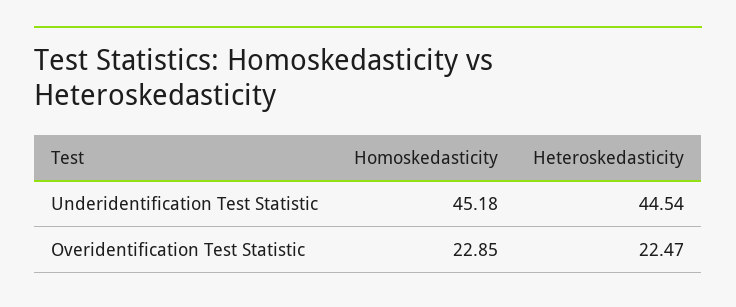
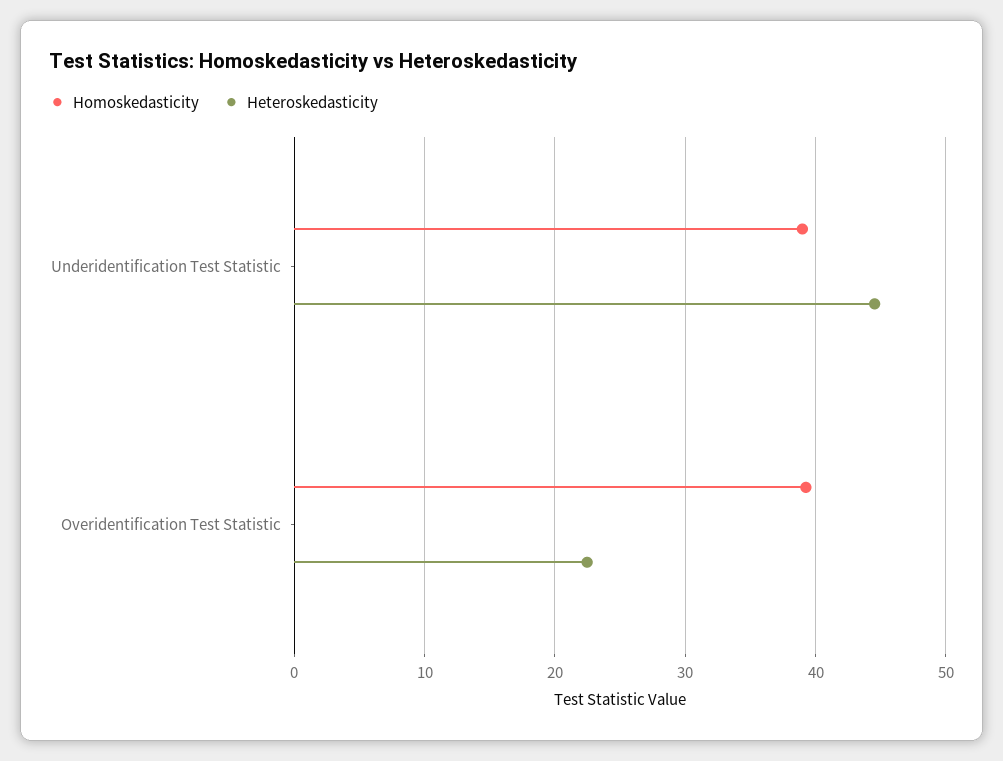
Homoskedasticity, Underidentification Test Statistic: 45.18 -> 39
Homoskedasticity, Overidentification Test Statistic: 22.85 -> 39

